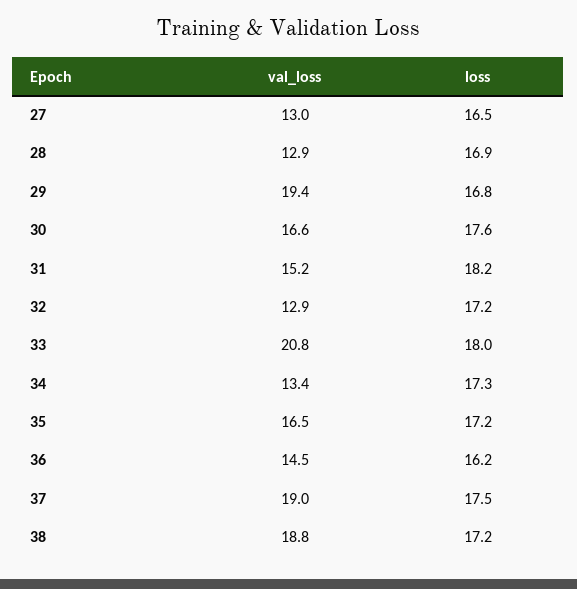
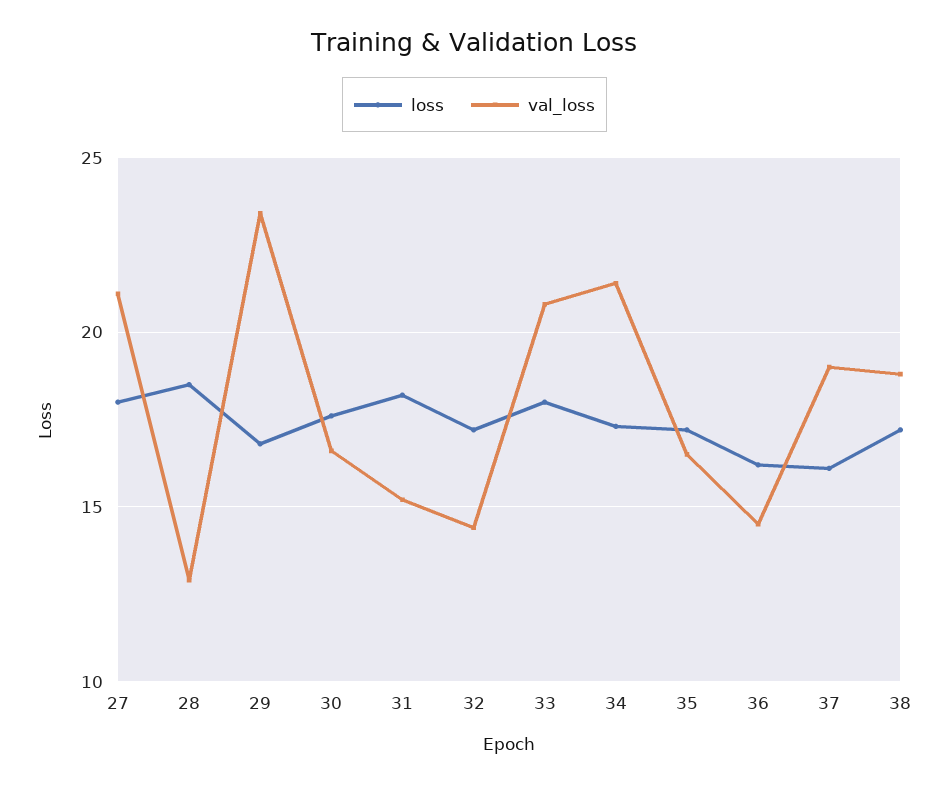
val_loss, 27: 13 -> 21
loss, 27: 16.5 -> 18
loss, 28: 16.9 -> 18.5
val_loss, 29: 19.4 -> 23.5
val_loss, 32: 12.9 -> 14.5
val_loss, 34: 13.4 -> 21.5
loss, 37: 17.5 -> 16

